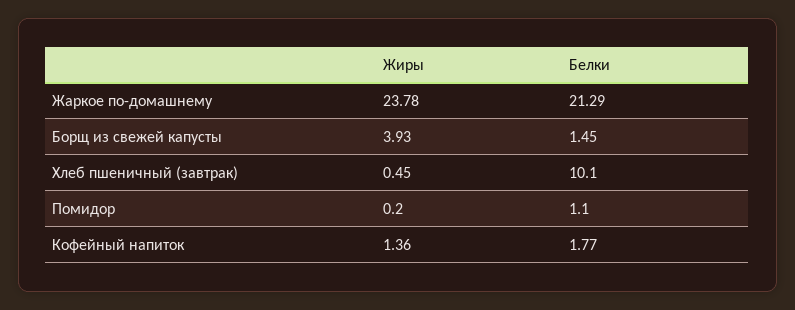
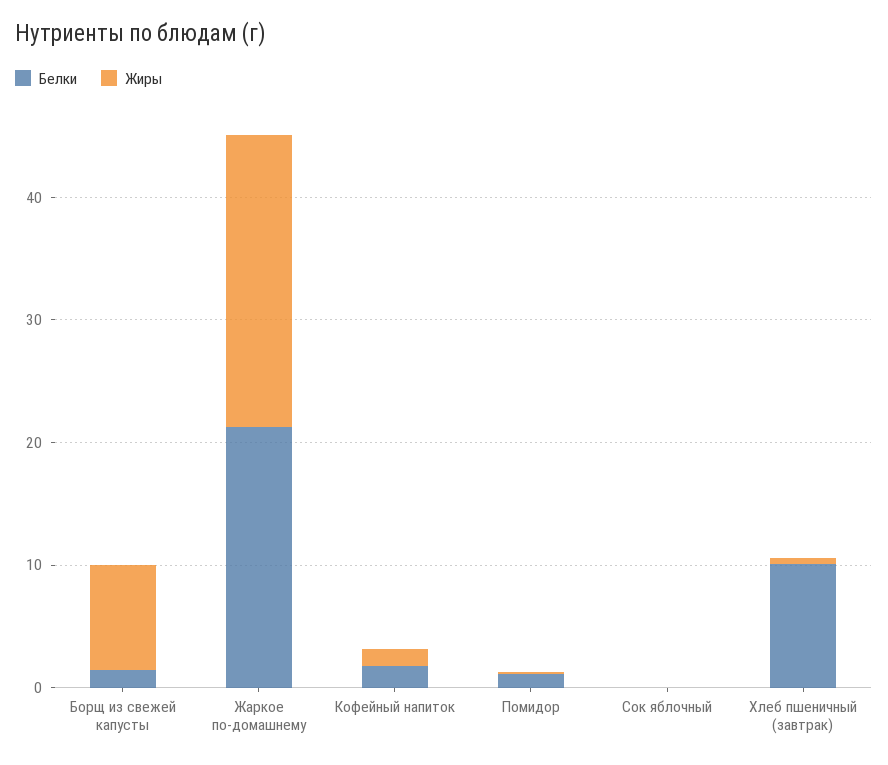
Жиры, Борщ из свежей капусты: 3.93 -> 8
Белки, Сок яблочный: none -> 0
Жиры, Сок яблочный: none -> 0

